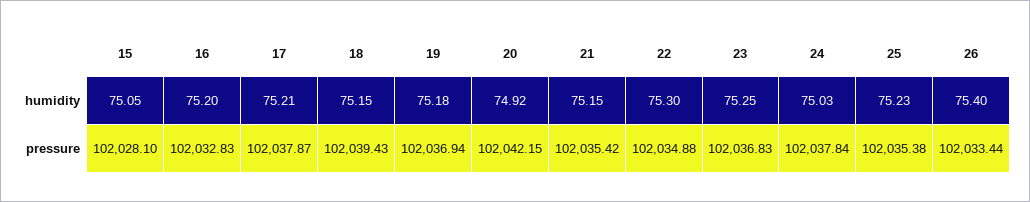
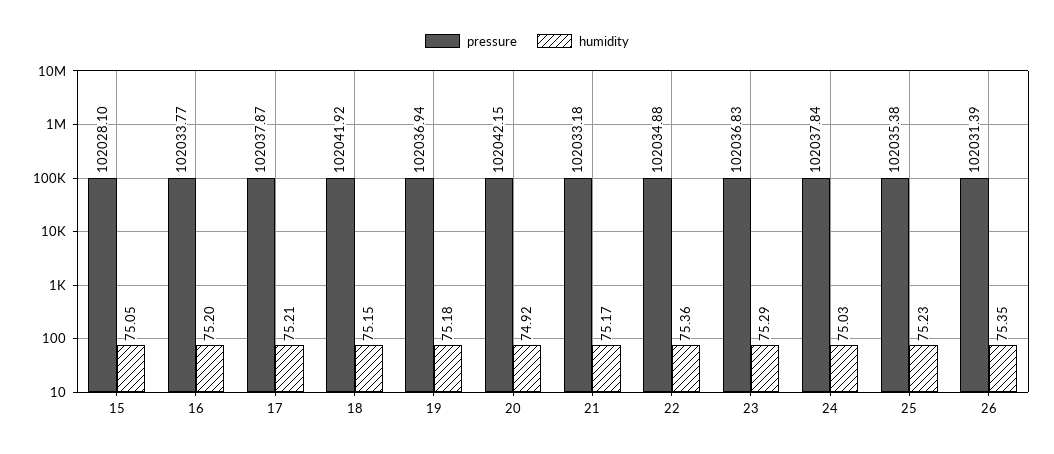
humidity, 21: 75.15 -> 75.17
humidity, 22: 75.3 -> 75.36
humidity, 23: 75.25 -> 75.29
humidity, 26: 75.4 -> 75.35
pressure, 16: 102032.83 -> 102033.77
pressure, 18: 102039.43 -> 102041.92
pressure, 21: 102035.42 -> 102033.18
pressure, 26: 102033.44 -> 102031.39

